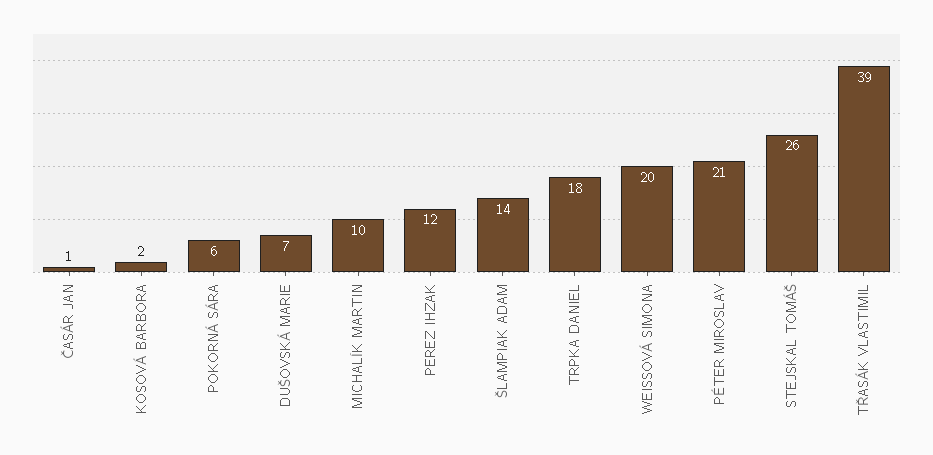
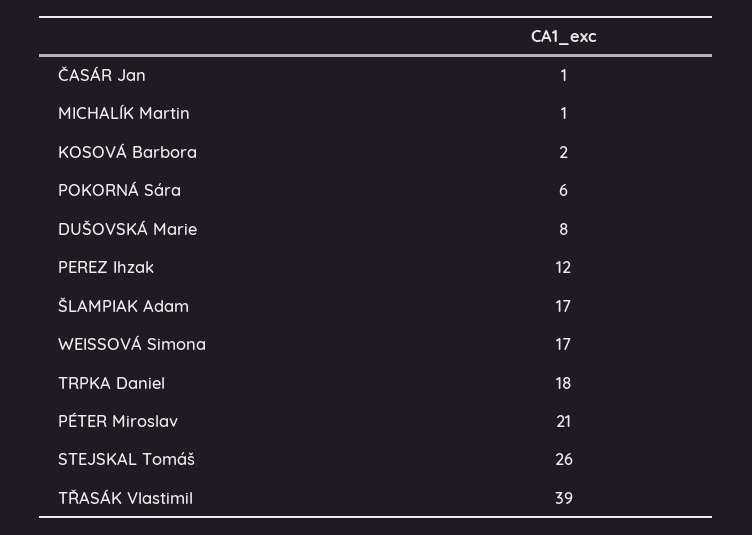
DUŠOVSKÁ MARIE: 7 -> 8
MICHALÍK MARTIN: 10 -> 1
ŠLAMPIAK ADAM: 14 -> 17
WEISSOVÁ SIMONA: 20 -> 17

